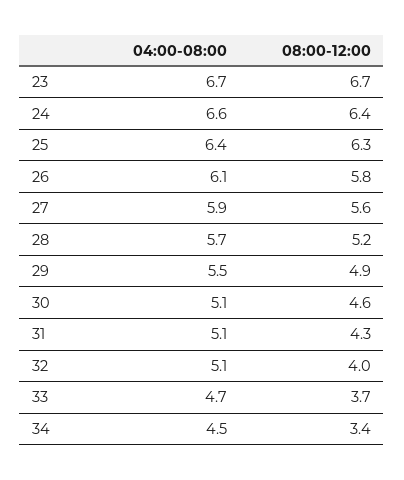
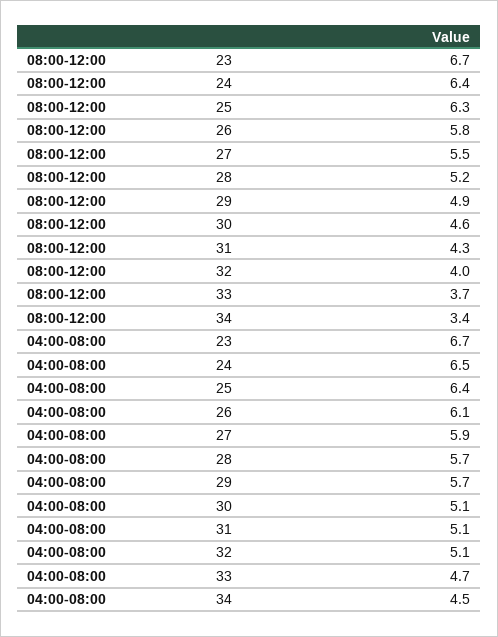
04:00-08:00, 24: 6.6 -> 6.5
08:00-12:00, 27: 5.6 -> 5.5
04:00-08:00, 29: 5.5 -> 5.7

